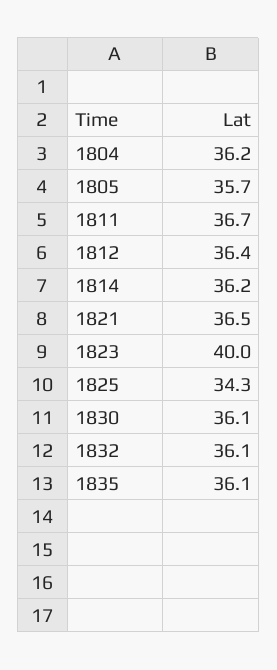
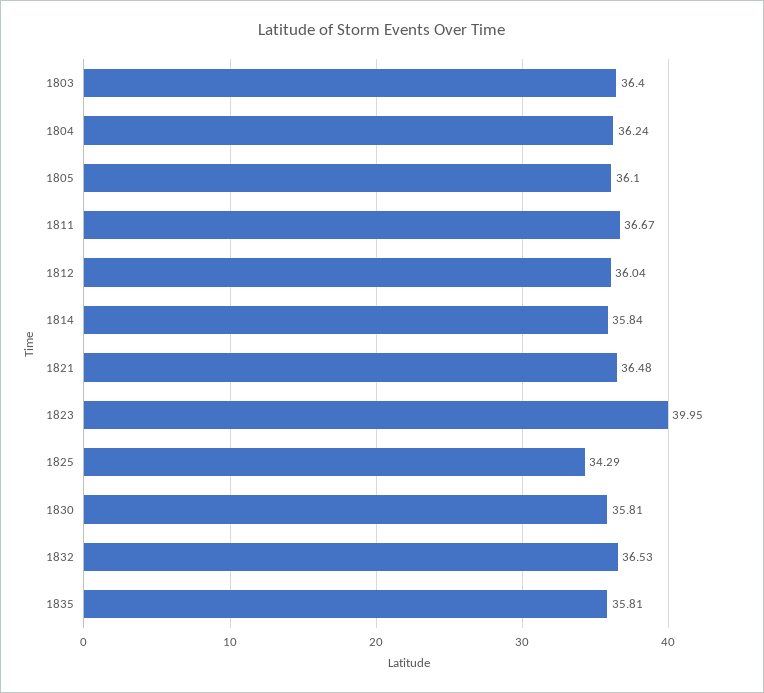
1805: 35.7 -> 36.1
1812: 36.4 -> 36.04
1814: 36.2 -> 35.84
1830: 36.1 -> 35.81
1832: 36.1 -> 36.53
1835: 36.1 -> 35.81
1803: none -> 36.4

